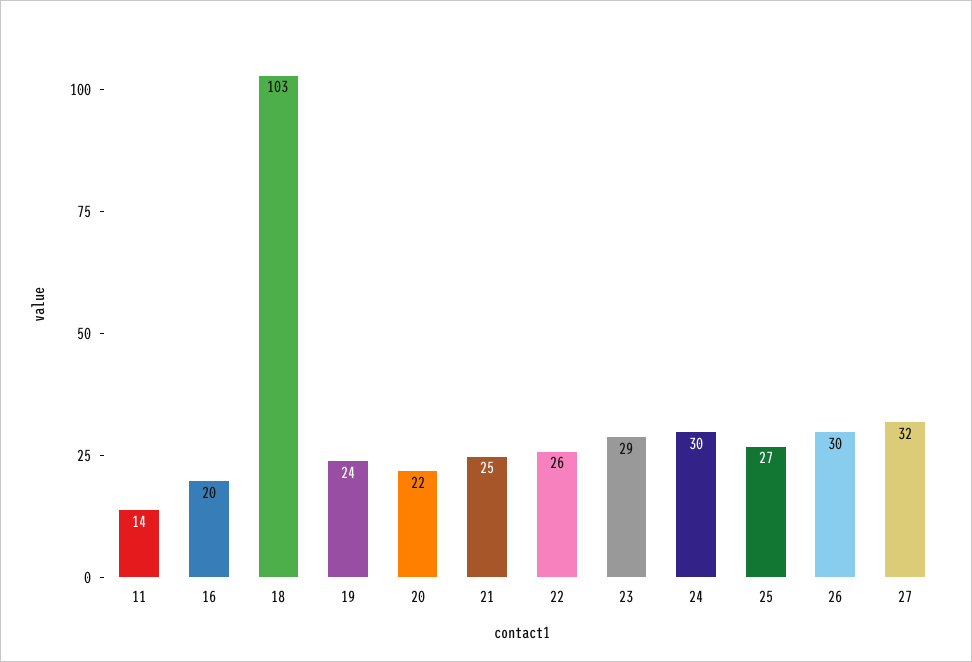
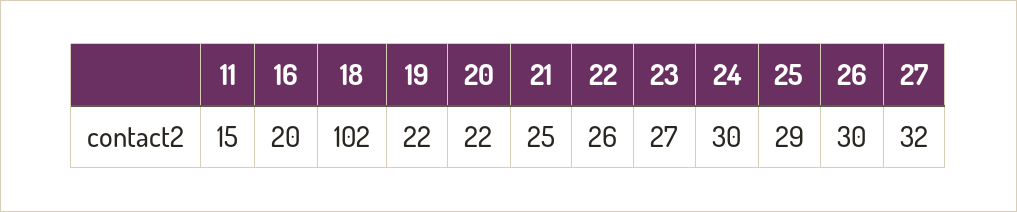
11: 14 -> 15
18: 103 -> 102
19: 24 -> 22
23: 29 -> 27
25: 27 -> 29

